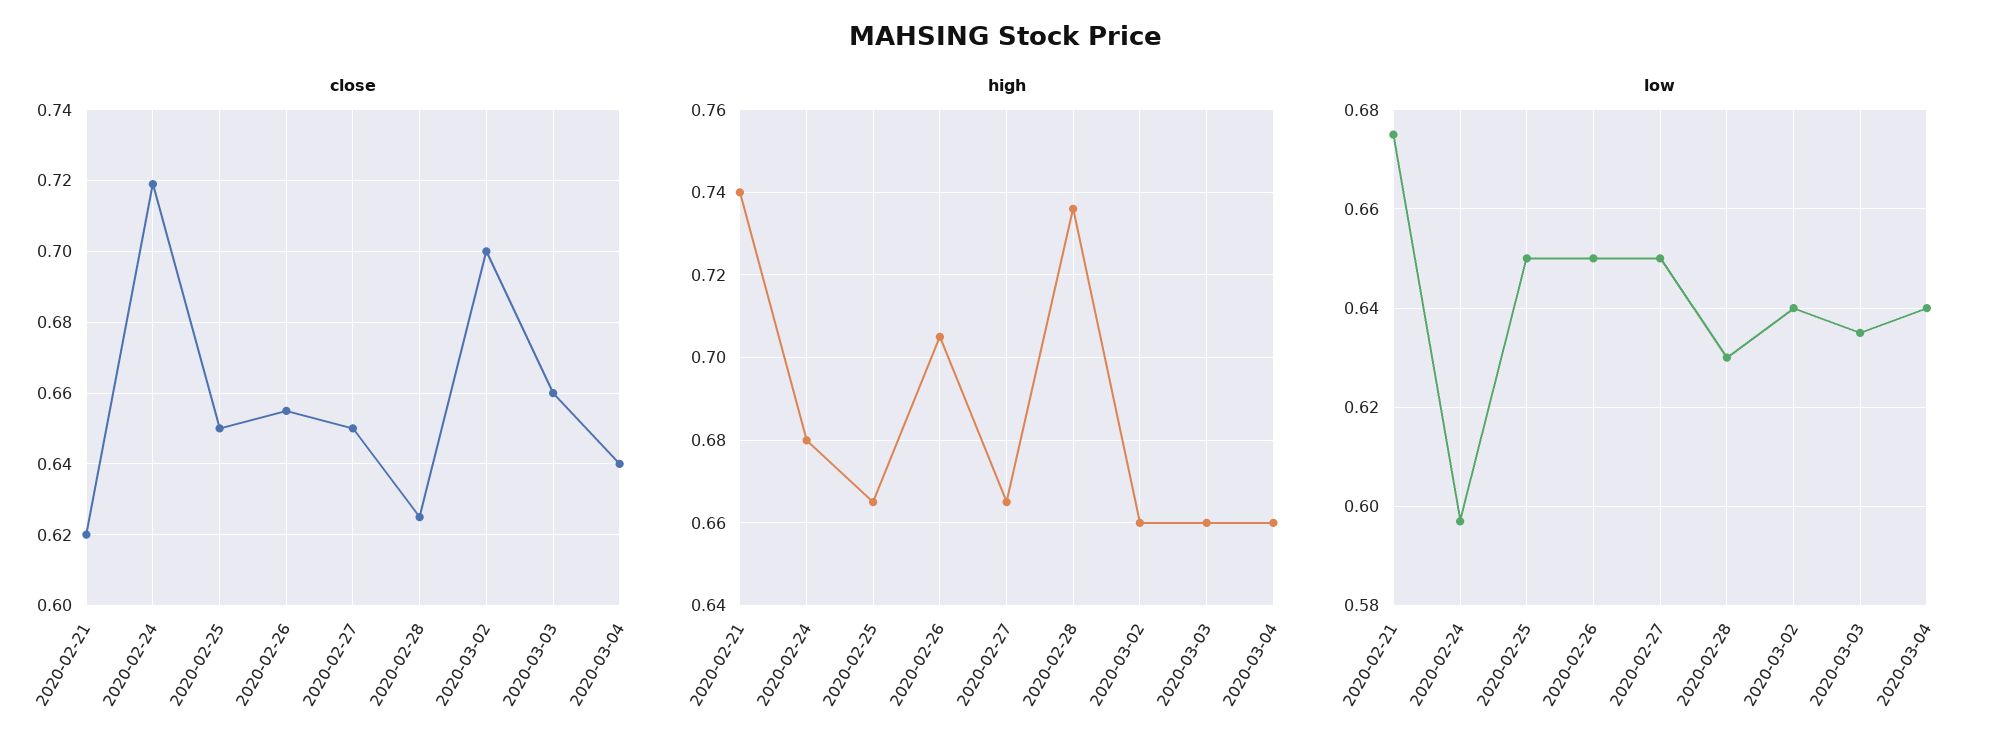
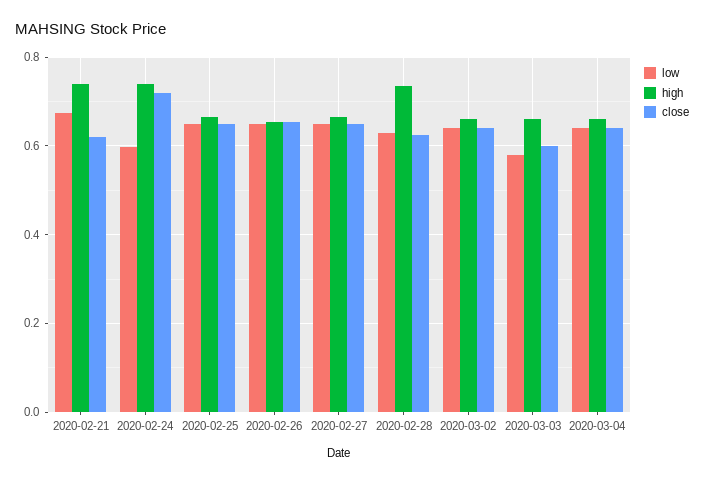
close, 2020-03-02: 0.7 -> 0.64
close, 2020-03-03: 0.66 -> 0.6
high, 2020-02-24: 0.68 -> 0.74
high, 2020-02-26: 0.705 -> 0.66
low, 2020-03-03: 0.635 -> 0.58

